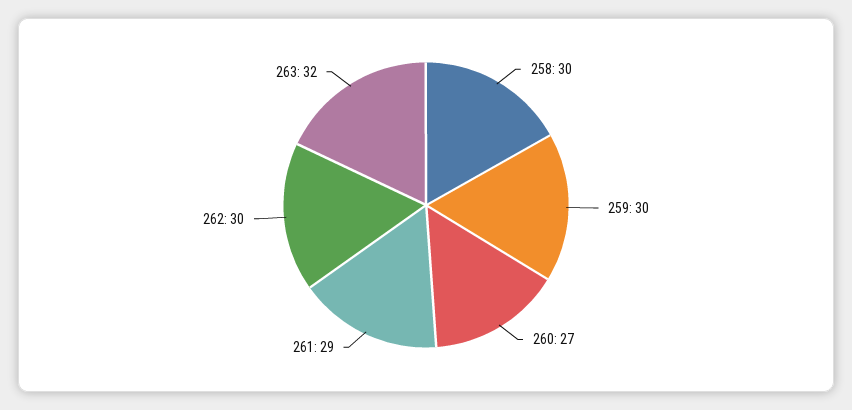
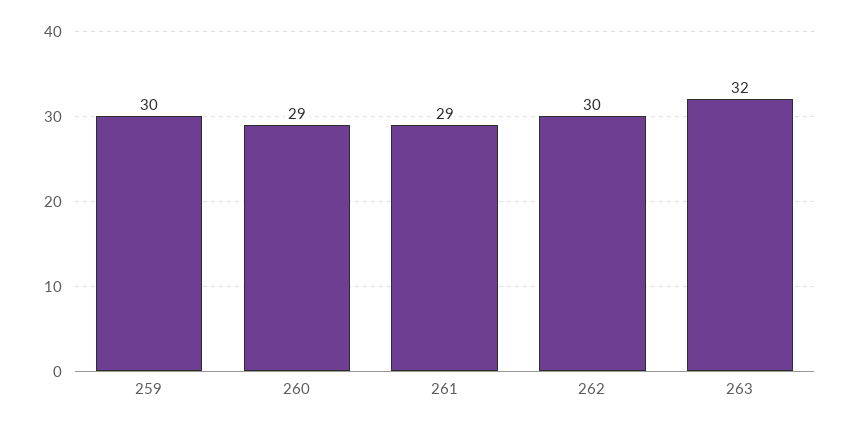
258: 30 -> none
260: 27 -> 29

